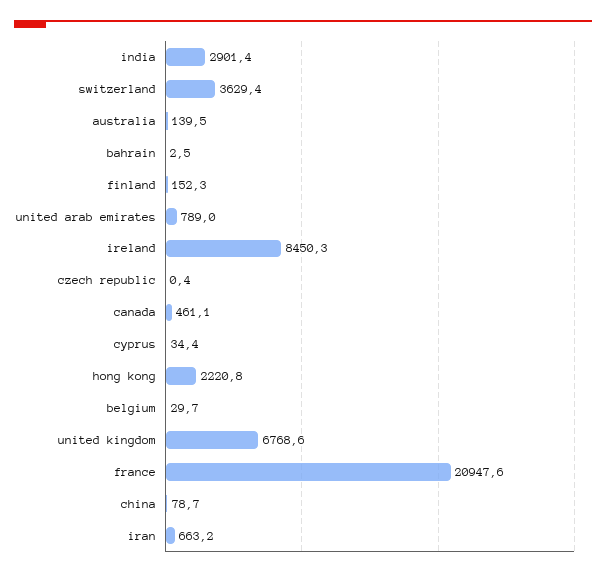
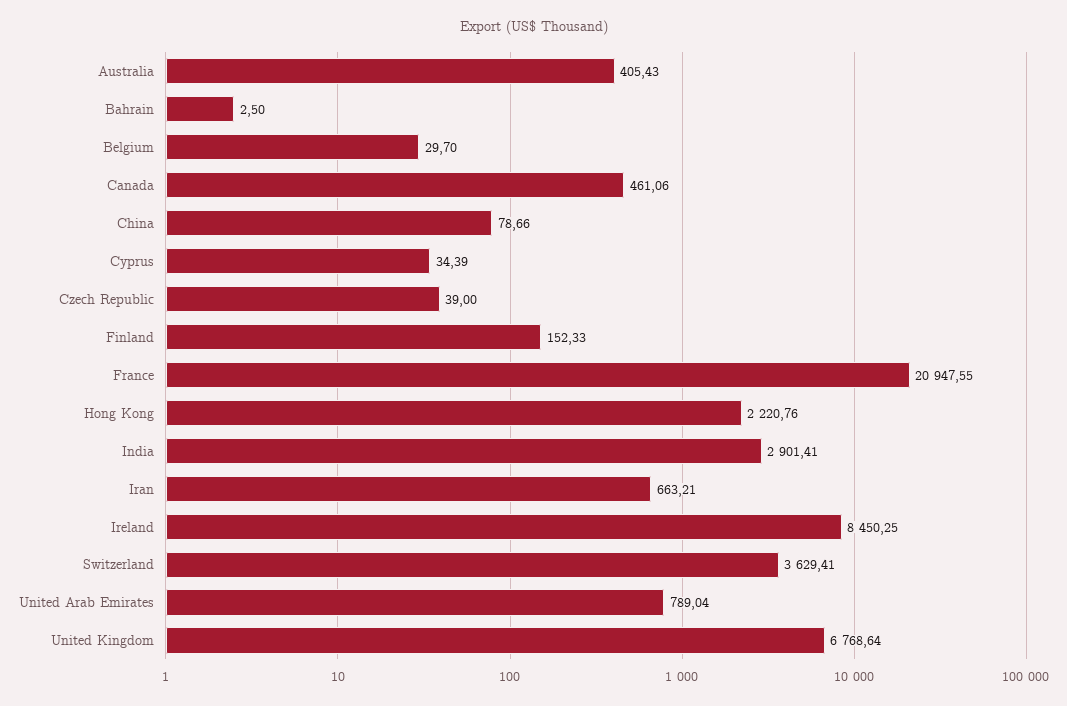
australia: 139.5 -> 405.43
czech republic: 0.4 -> 39

